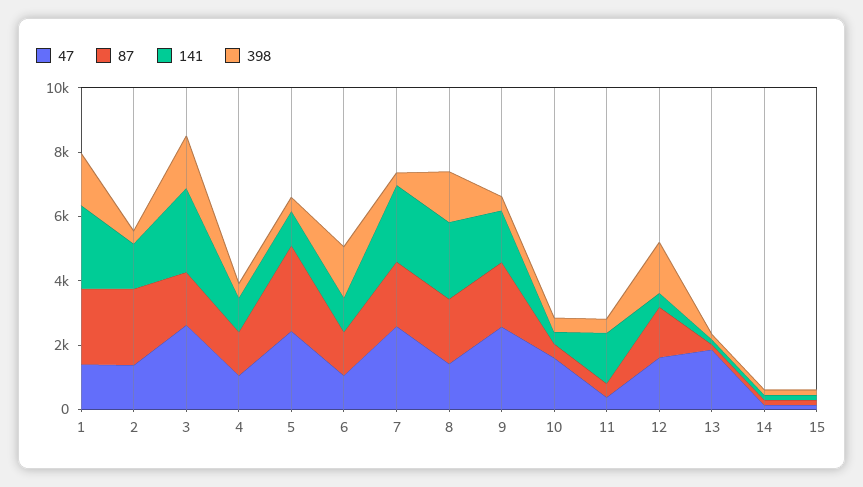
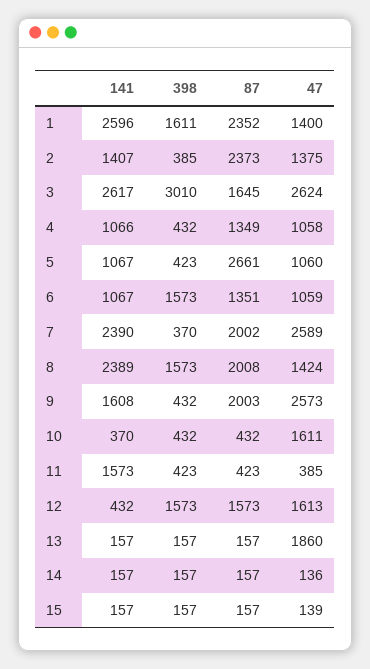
398, 3: 1500 -> 3010
47, 5: 2500 -> 1060

